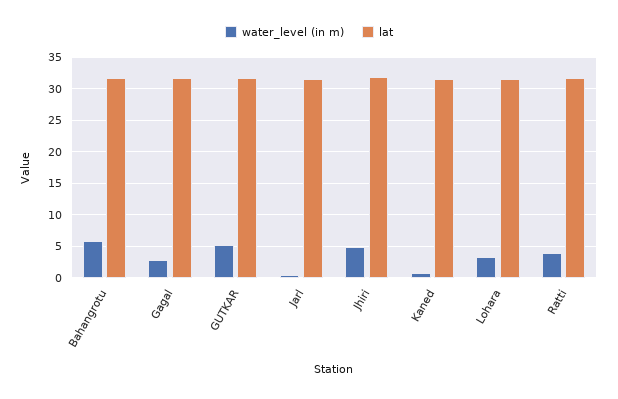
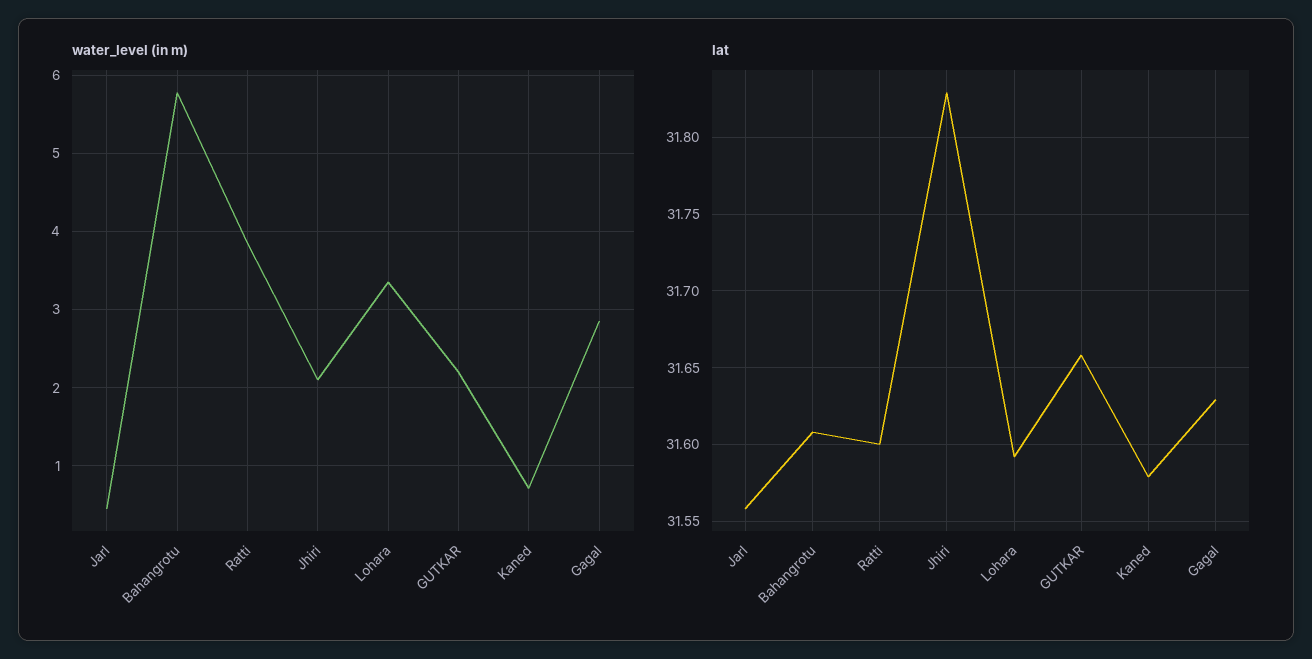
water_level (in m), GUTKAR: 5 -> 2.2
water_level (in m), Jhiri: 5 -> 2.1

